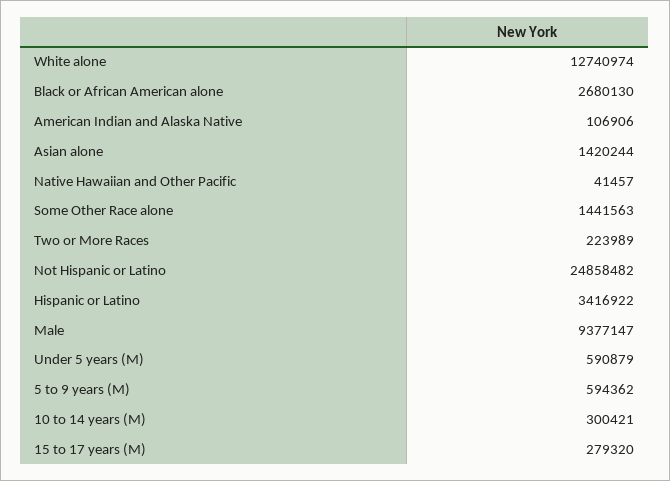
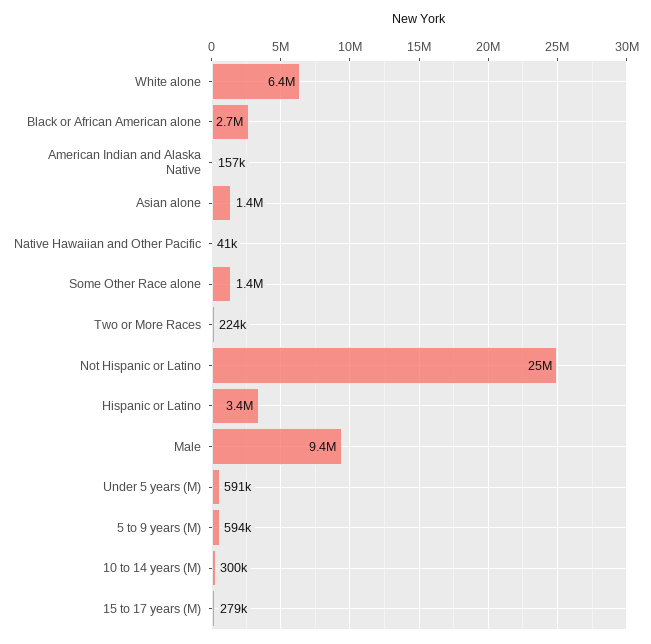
White alone: 12740974 -> 6400000
American Indian and Alaska Native: 106906 -> 157000

